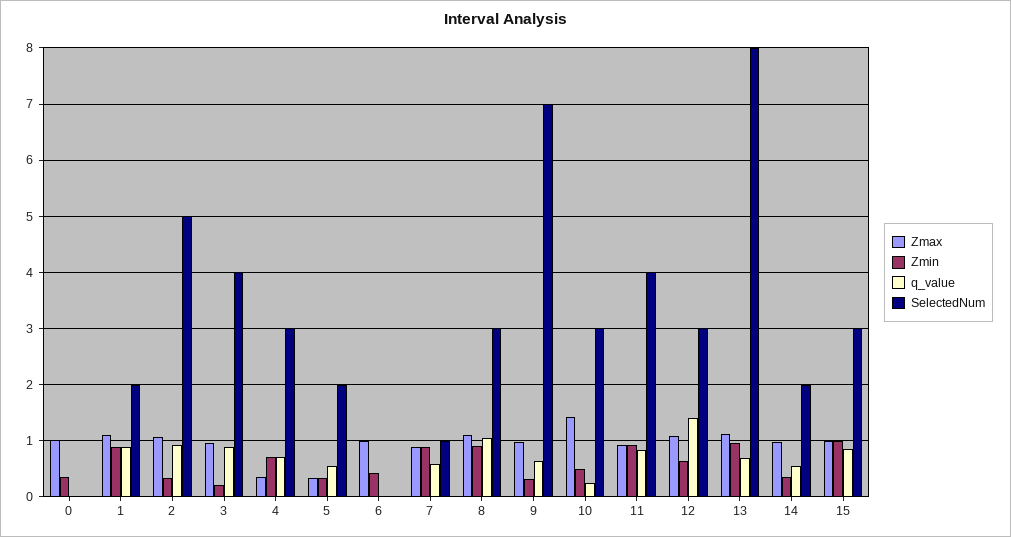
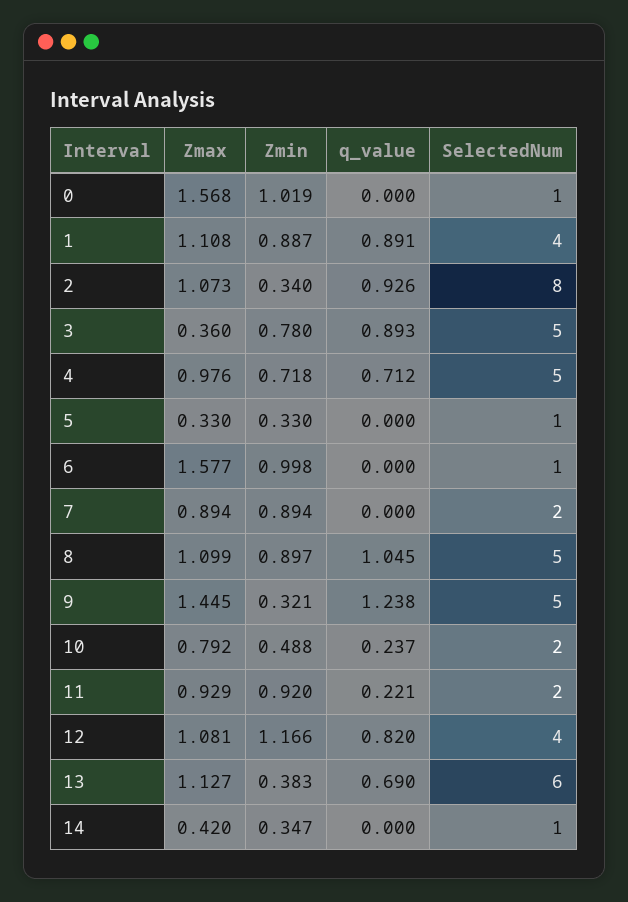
Zmax, 0: 1 -> 1.568
Zmin, 0: 0.4 -> 1.019
SelectedNum, 0: 0 -> 1
SelectedNum, 1: 2 -> 4
SelectedNum, 2: 5 -> 8
Zmax, 3: 1 -> 0.36
Zmin, 3: 0.2 -> 0.78
SelectedNum, 3: 4 -> 5
Zmax, 4: 0.4 -> 0.976
SelectedNum, 4: 3 -> 5
q_value, 5: 0.6 -> 0
SelectedNum, 5: 2 -> 1
Zmax, 6: 1 -> 1.577
Zmin, 6: 0.4 -> 0.998
SelectedNum, 6: 0 -> 1
q_value, 7: 0.6 -> 0
SelectedNum, 7: 1 -> 2
SelectedNum, 8: 3 -> 5
Zmax, 9: 1 -> 1.445
q_value, 9: 0.6 -> 1.238
SelectedNum, 9: 7 -> 5
Zmax, 10: 1.4 -> 0.792
SelectedNum, 10: 3 -> 2
q_value, 11: 0.8 -> 0.221
SelectedNum, 11: 4 -> 2
Zmin, 12: 0.6 -> 1.166
q_value, 12: 1.4 -> 0.82
SelectedNum, 12: 3 -> 4
Zmin, 13: 1 -> 0.383
SelectedNum, 13: 8 -> 6
Zmax, 14: 1 -> 0.42
q_value, 14: 0.6 -> 0
SelectedNum, 14: 2 -> 1
Zmax, 15: 1 -> none
Zmin, 15: 1 -> none
q_value, 15: 0.8 -> none
SelectedNum, 15: 3 -> none

